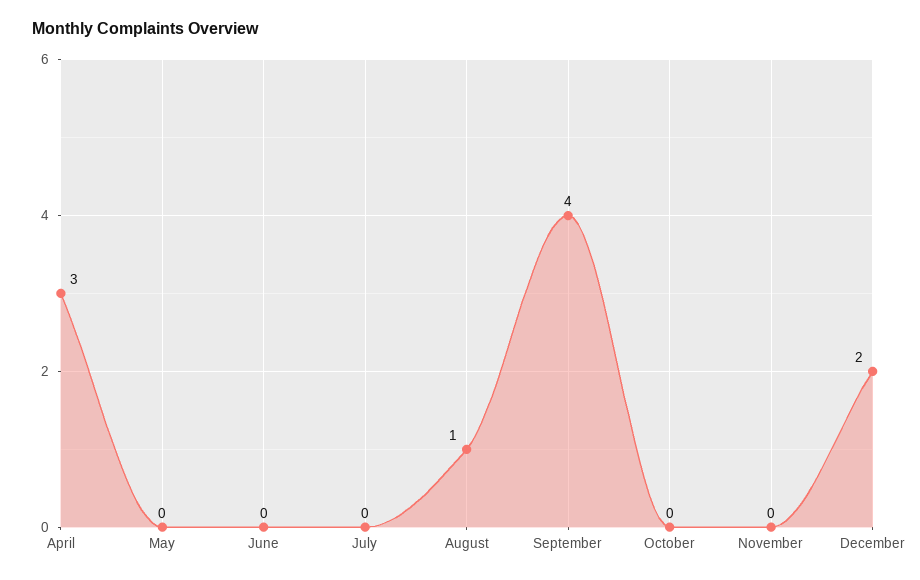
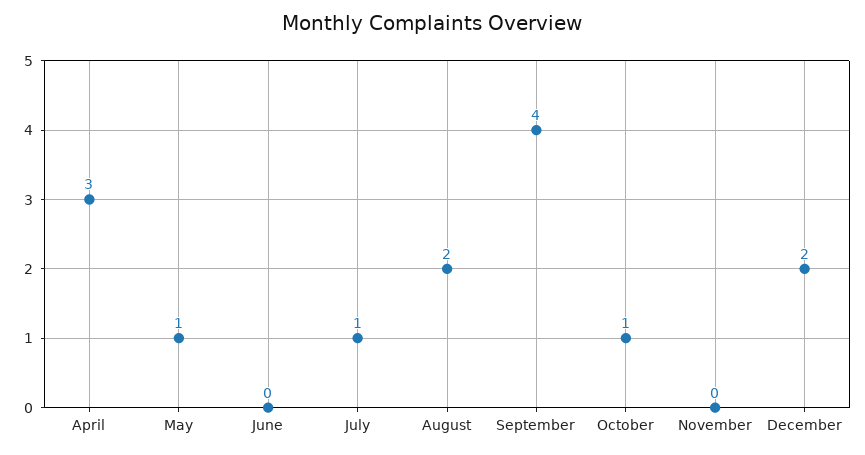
May: 0 -> 1
July: 0 -> 1
August: 1 -> 2
October: 0 -> 1

